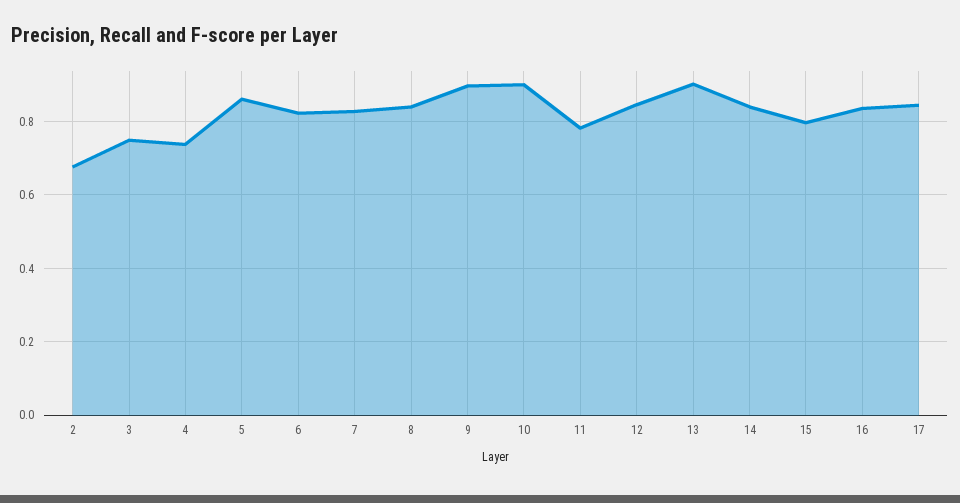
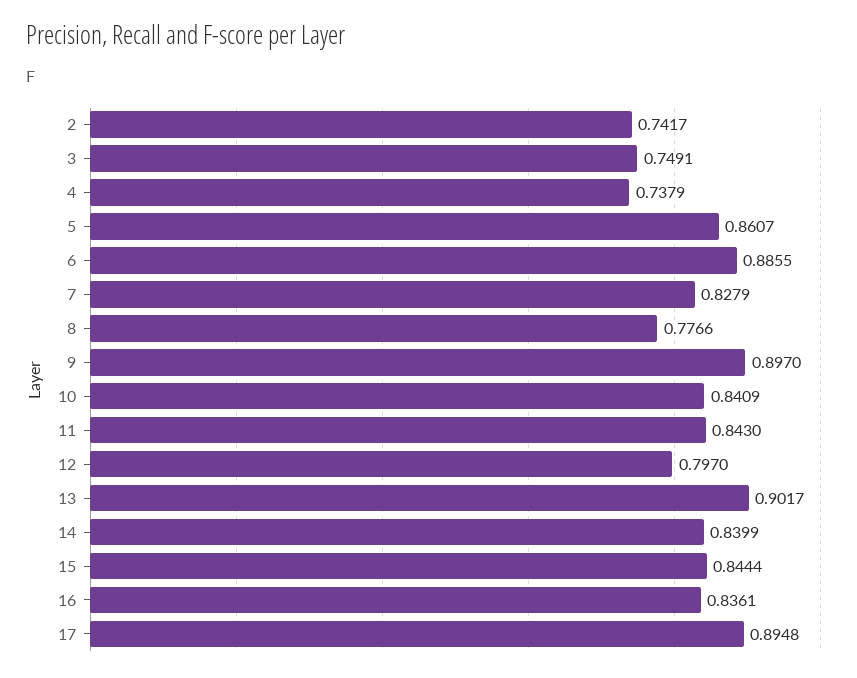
2: 0.68 -> 0.7417
6: 0.82 -> 0.8855
8: 0.84 -> 0.7766
10: 0.9 -> 0.8409
11: 0.78 -> 0.843
12: 0.84 -> 0.797
15: 0.8 -> 0.8444
17: 0.84 -> 0.8948

